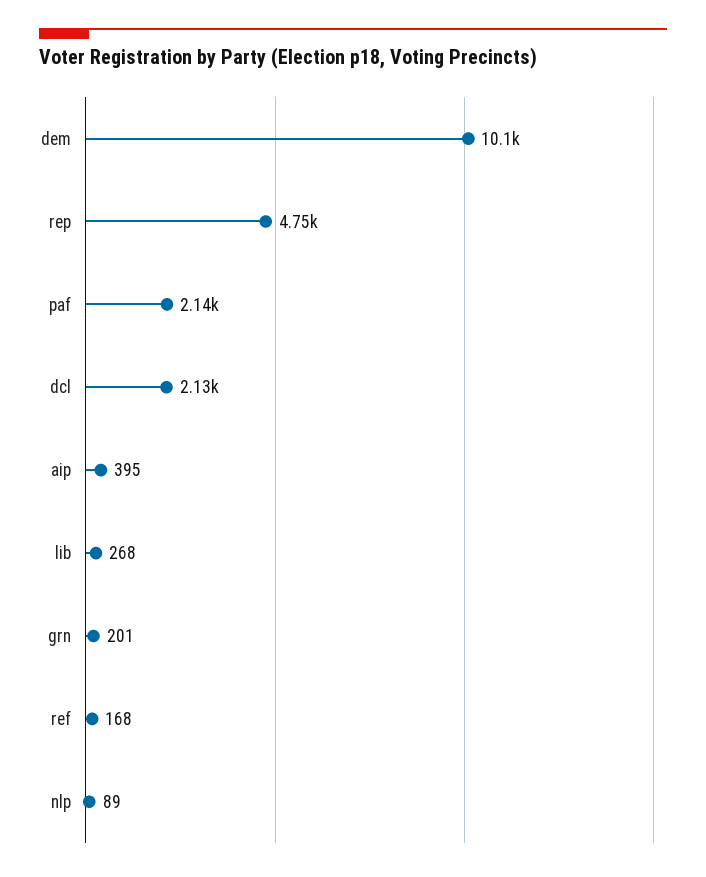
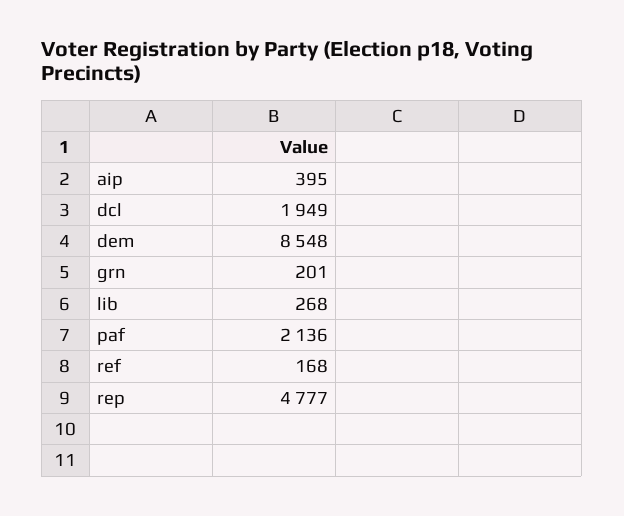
dem: 10100 -> 8548
rep: 4750 -> 4777
dcl: 2130 -> 1949
nlp: 89 -> none

